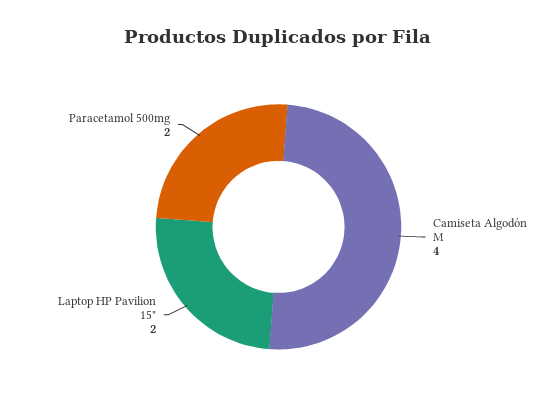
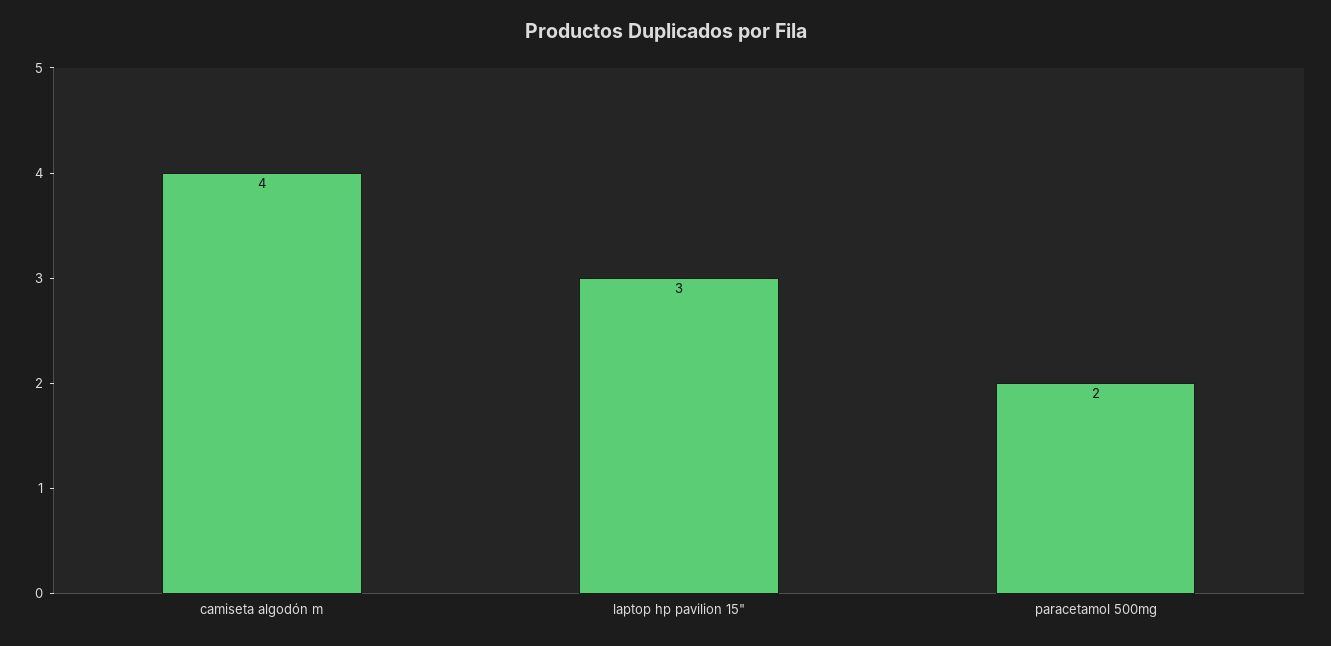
Laptop HP Pavilion 15": 2 -> 3

